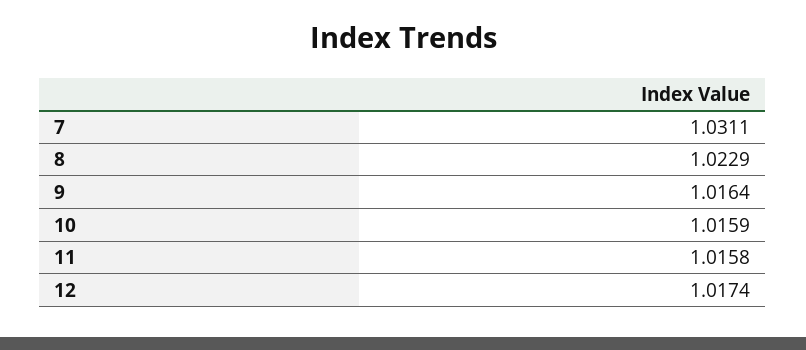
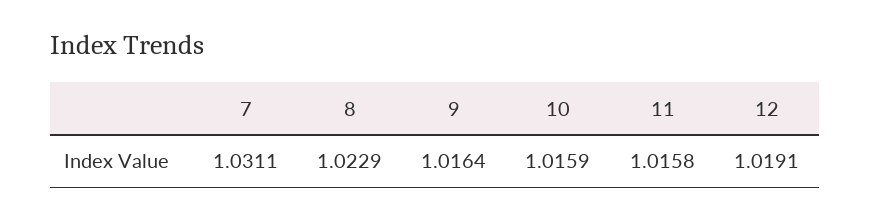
12: 1.0174 -> 1.0191

